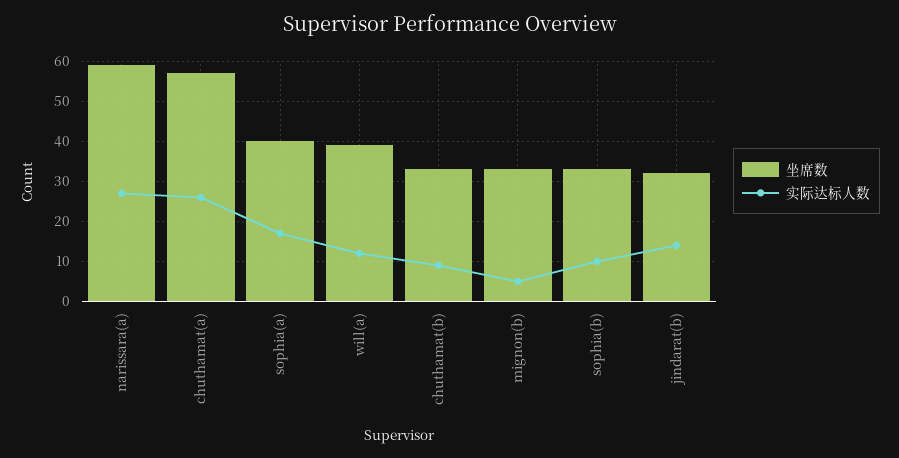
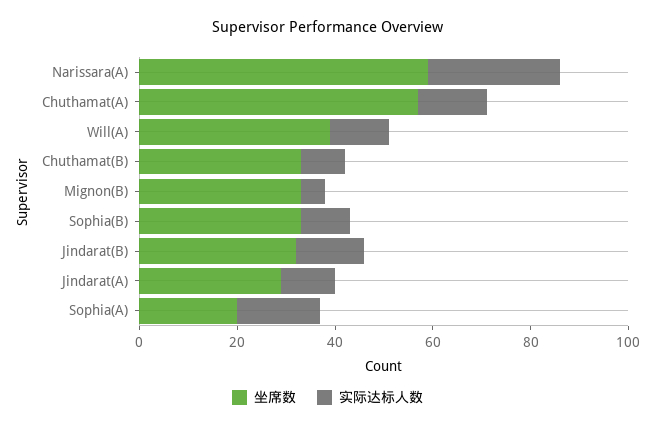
实际达标人数, chuthamat(a): 25 -> 15
坐席数, sophia(a): 40 -> 20
坐席数, Jindarat(A): none -> 30
实际达标人数, Jindarat(A): none -> 10

